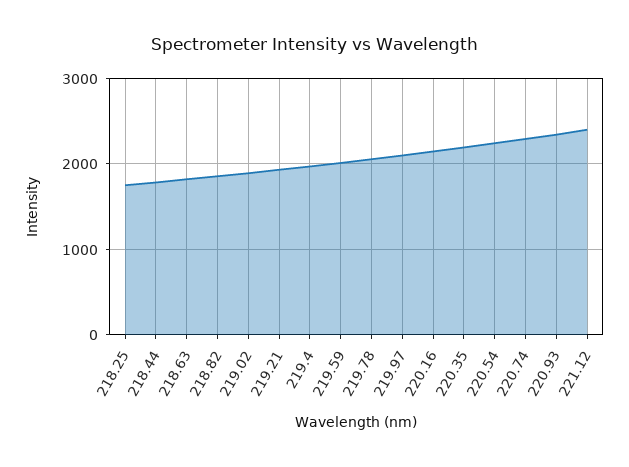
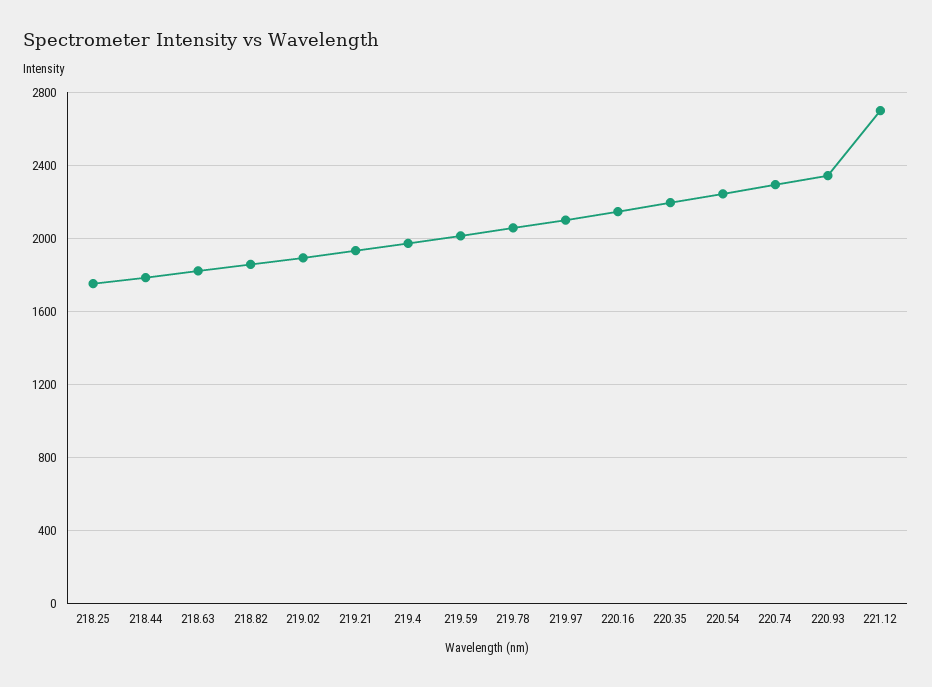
221.12: 2400 -> 2700

